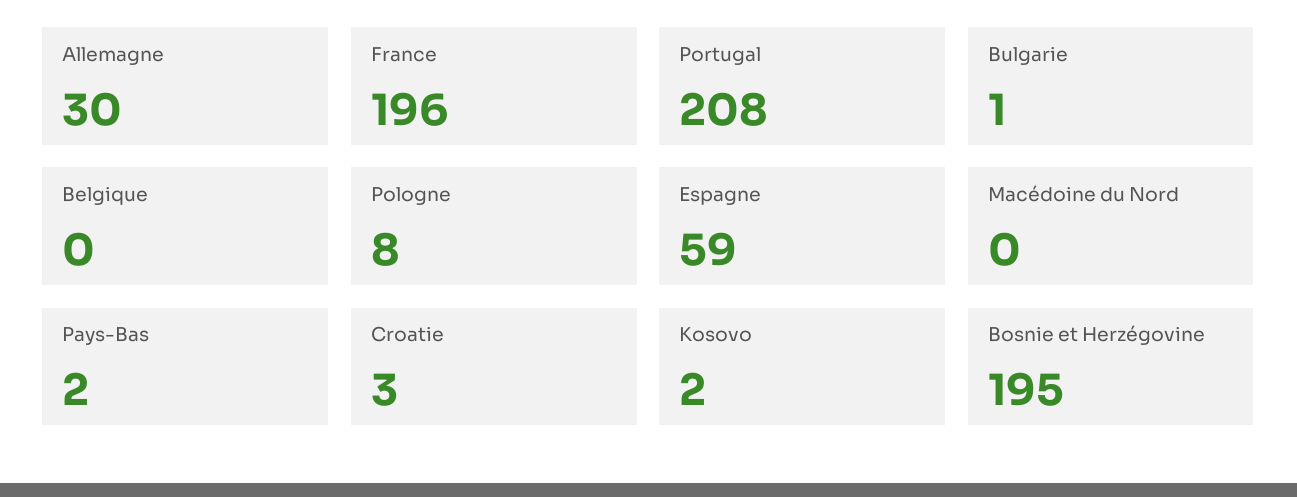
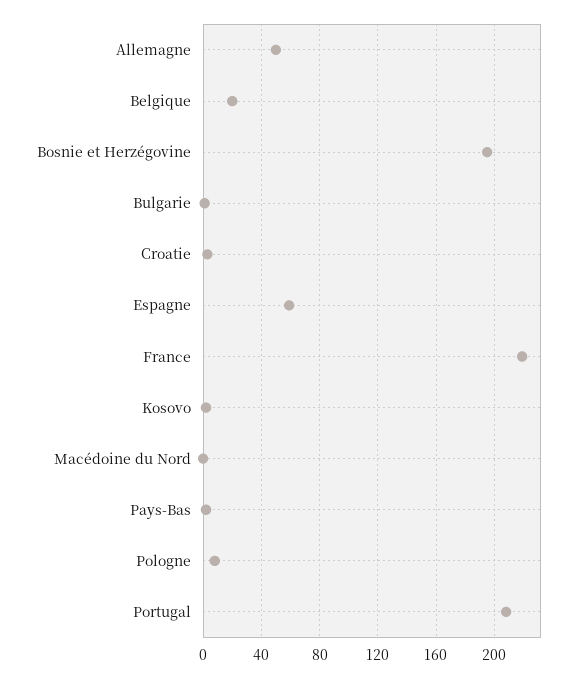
Allemagne: 30 -> 50
France: 196 -> 220
Belgique: 0 -> 20

